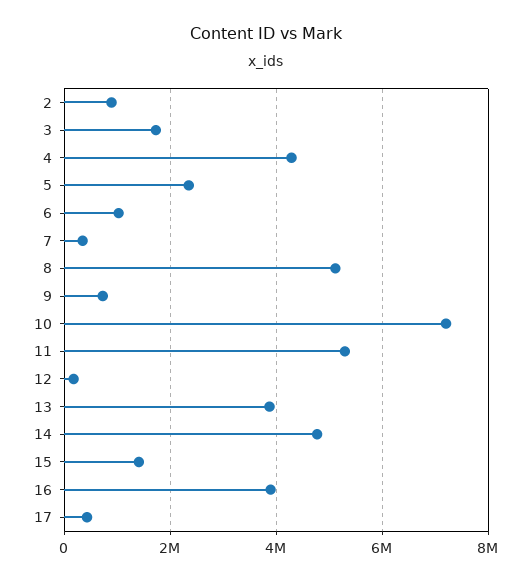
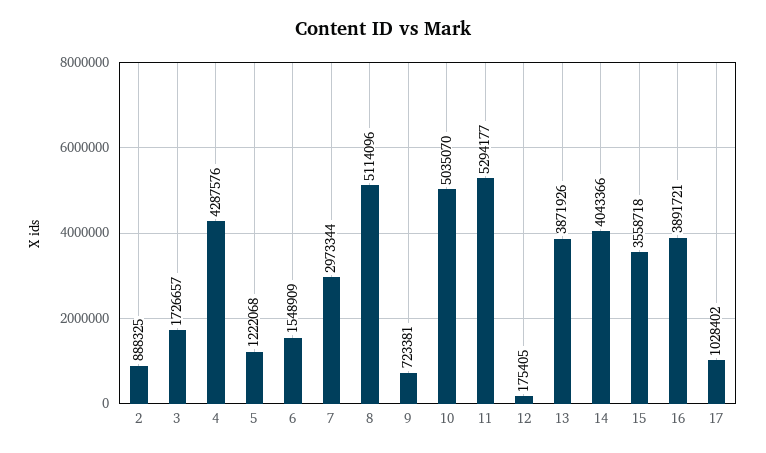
5: 2400000 -> 1222068
6: 1000000 -> 1548909
7: 400000 -> 2973344
10: 7200000 -> 5035070
14: 4800000 -> 4043366
15: 1400000 -> 3558718
17: 400000 -> 1028402

